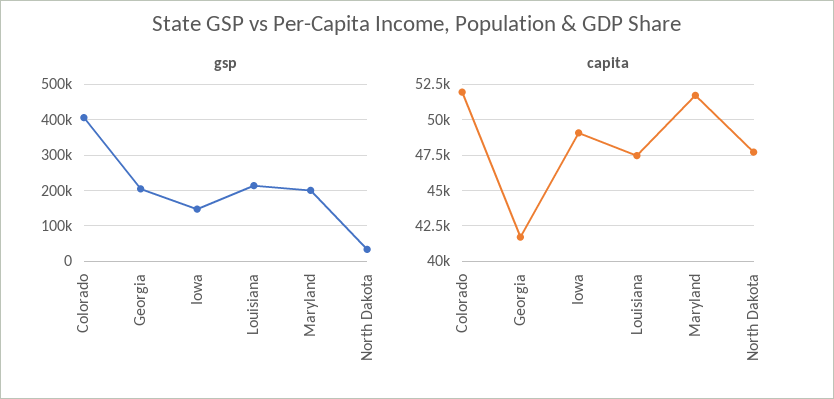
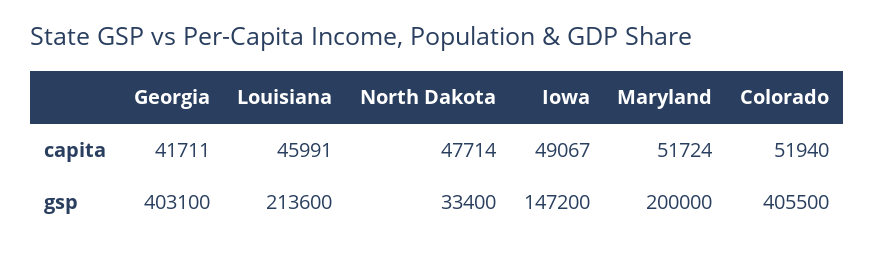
gsp, Georgia: 200000 -> 403100
capita, Louisiana: 47500 -> 45991

